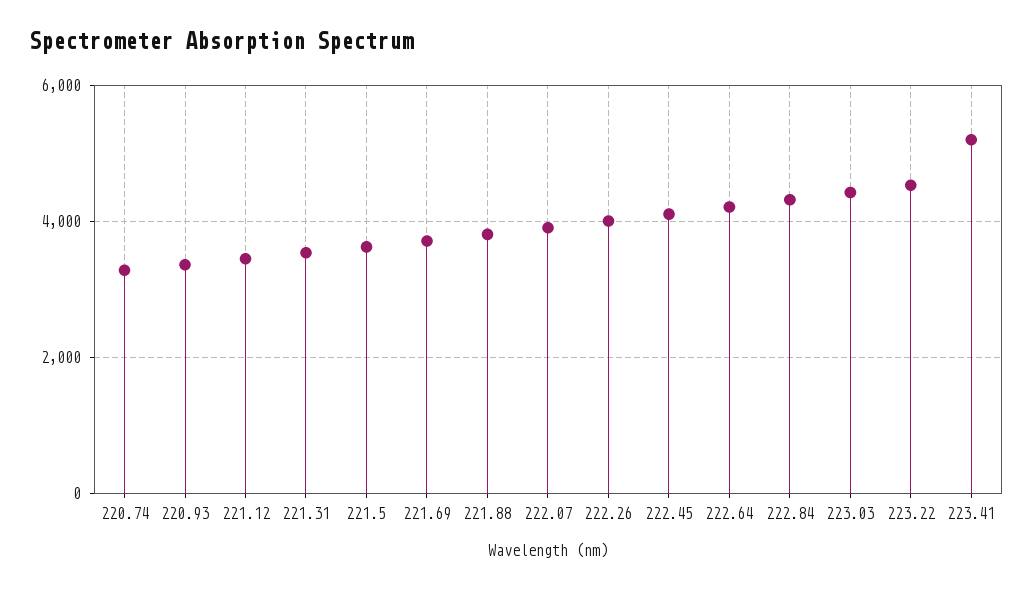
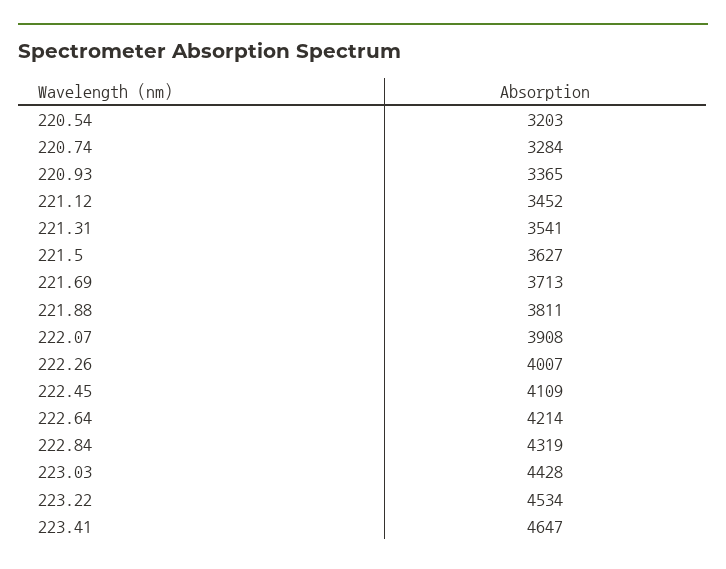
223.41: 5200 -> 4647
220.54: none -> 3203

